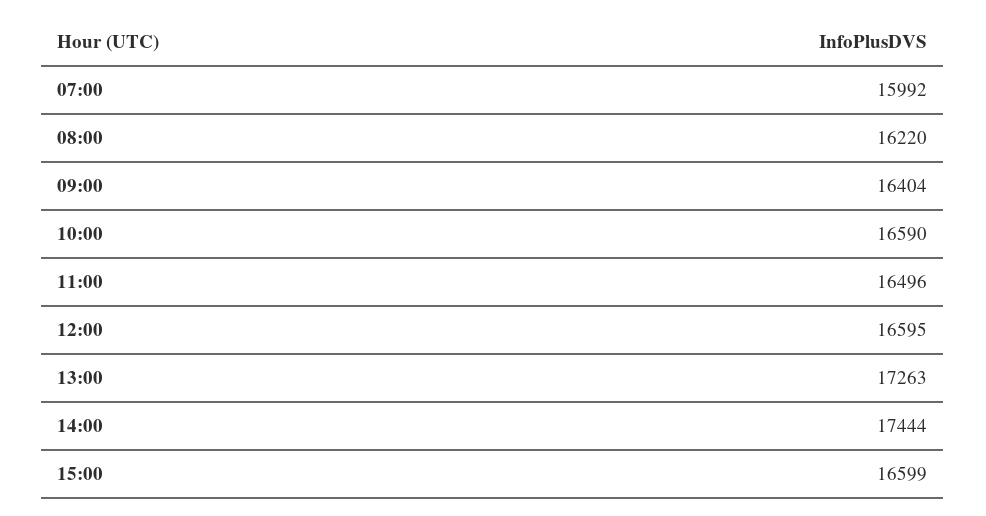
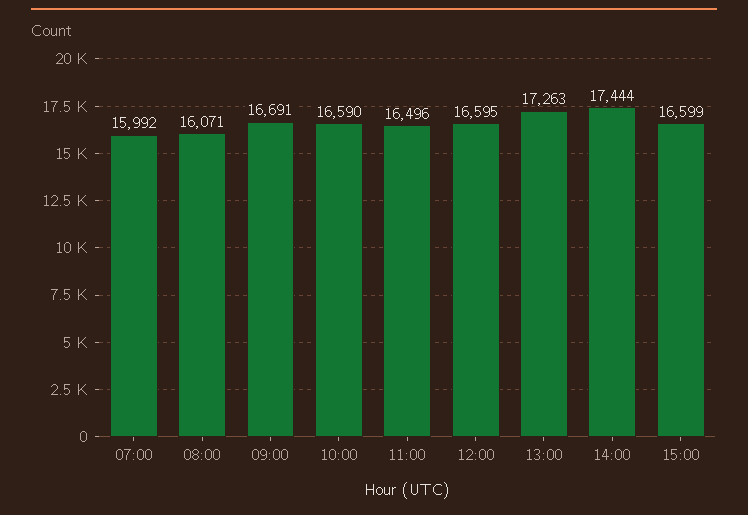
08:00: 16220 -> 16071
09:00: 16404 -> 16691

